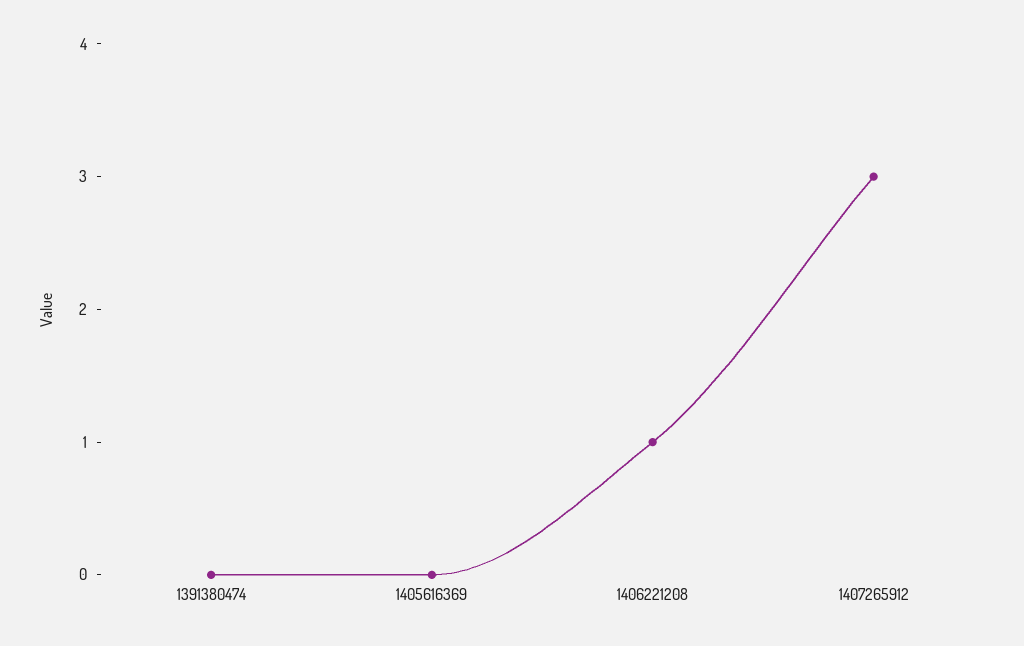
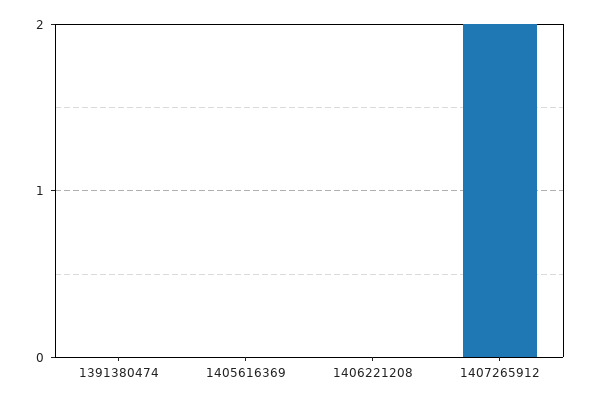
1406221208: 1 -> 0
1407265912: 3 -> 2

